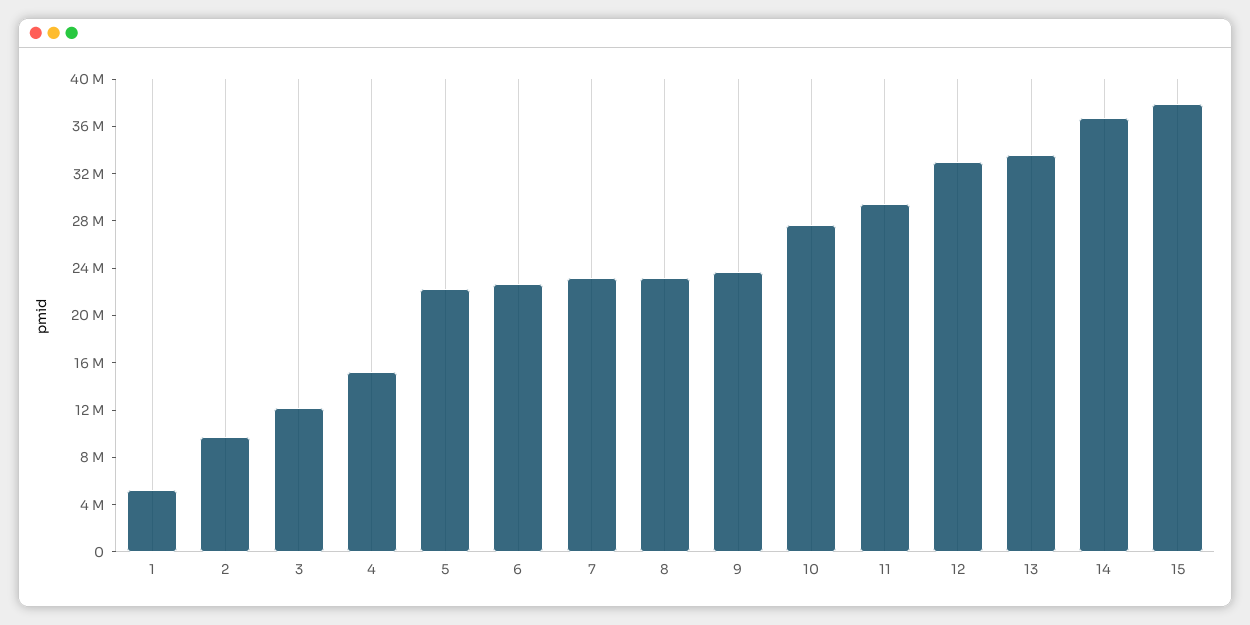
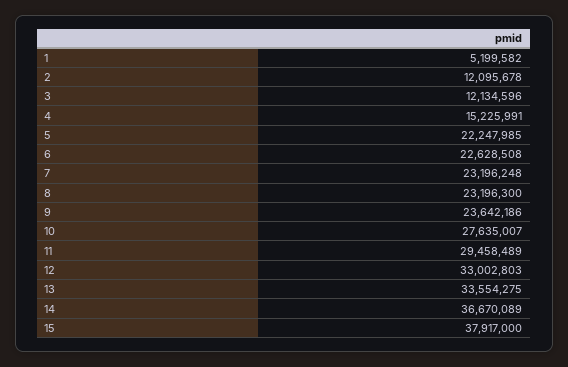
2: 10000000 -> 12095678

